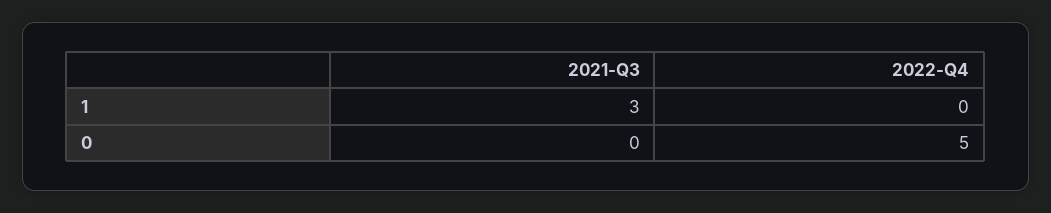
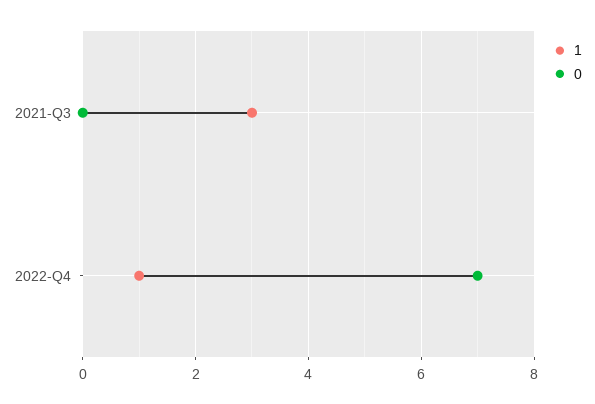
1, 2022-Q4: 0 -> 1
0, 2022-Q4: 5 -> 7

